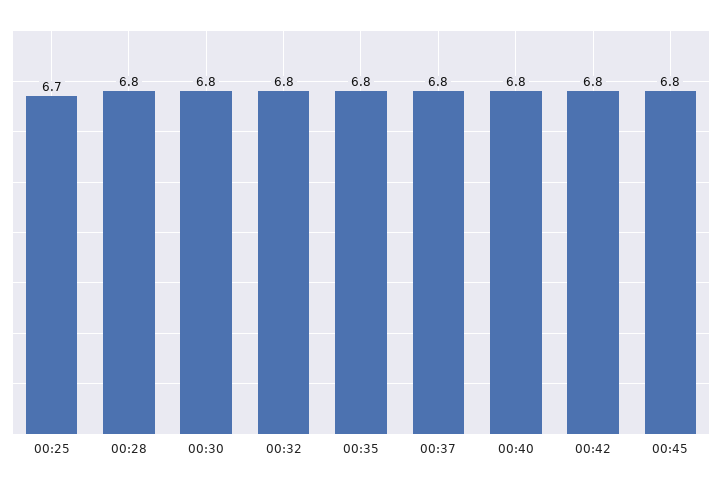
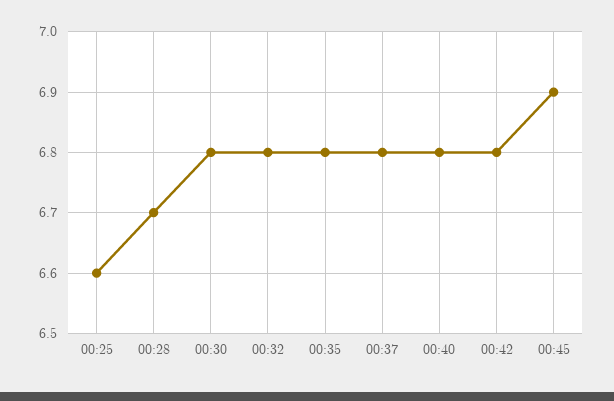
00:25: 6.7 -> 6.6
00:28: 6.8 -> 6.7
00:45: 6.8 -> 6.9

